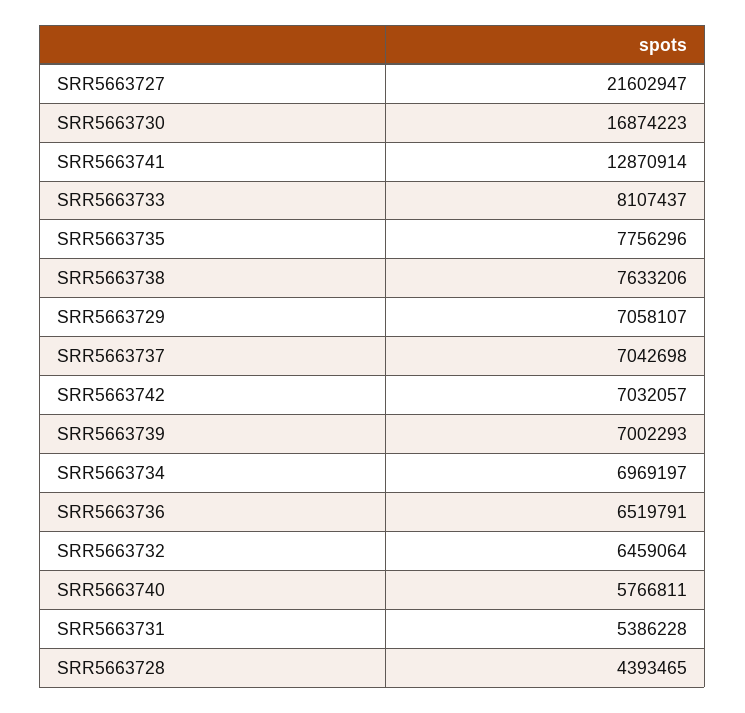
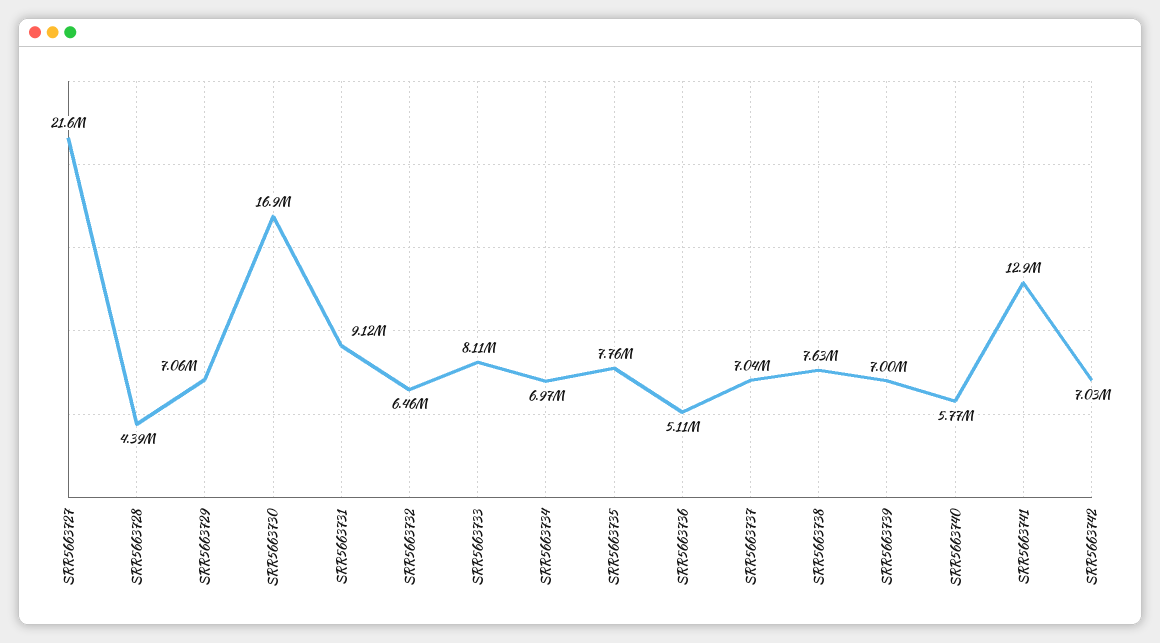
SRR5663736: 6519791 -> 5110000
SRR5663731: 5386228 -> 9120000

